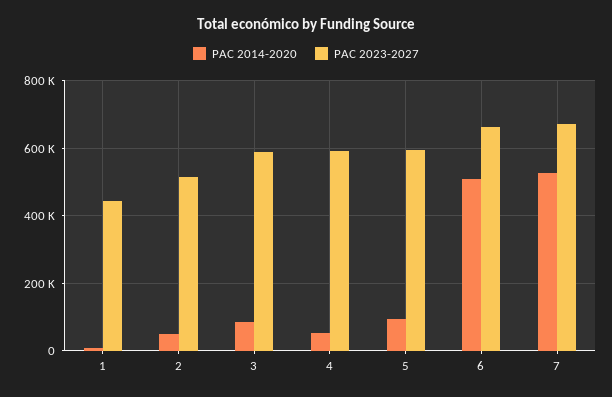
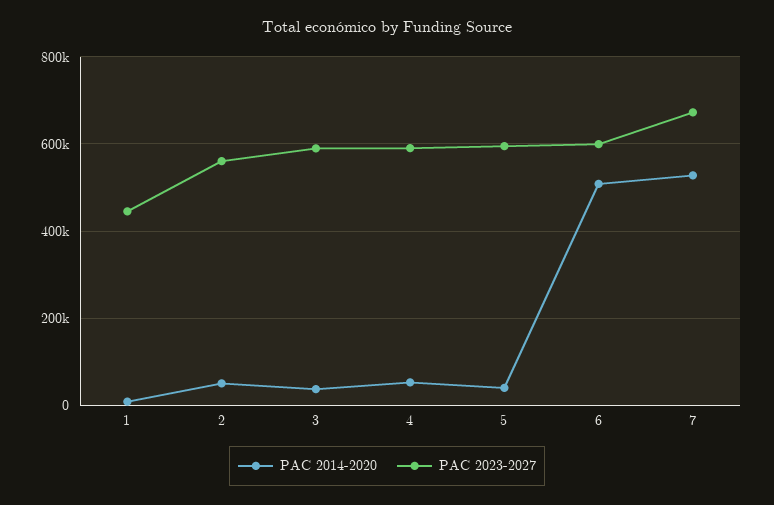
PAC 2023-2027, 2: 520000 -> 560000
PAC 2014-2020, 3: 80000 -> 40000
PAC 2014-2020, 5: 100000 -> 40000
PAC 2023-2027, 6: 660000 -> 600000

